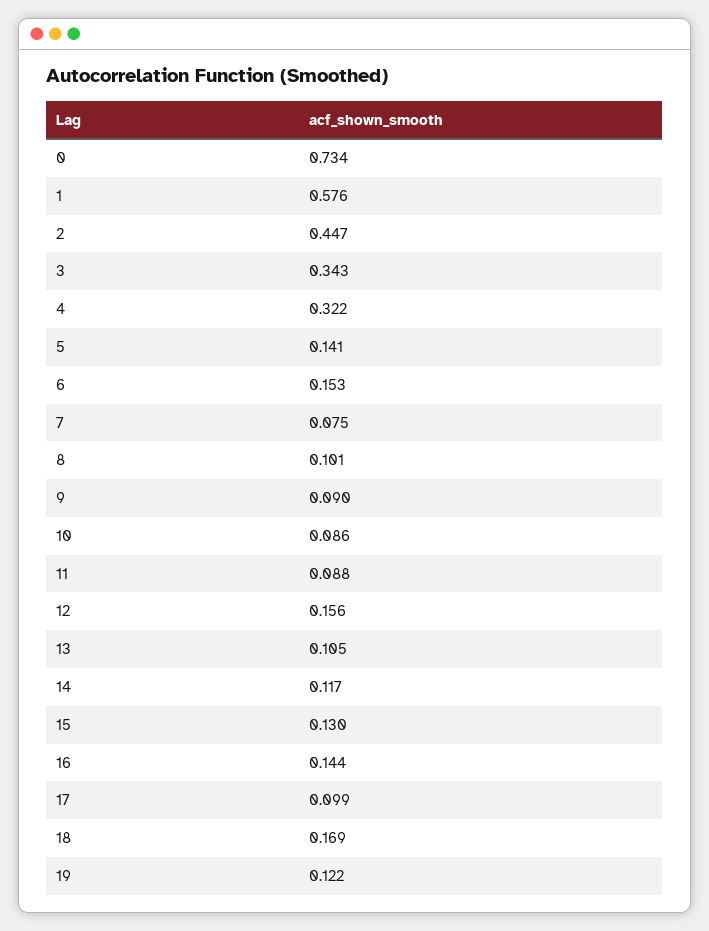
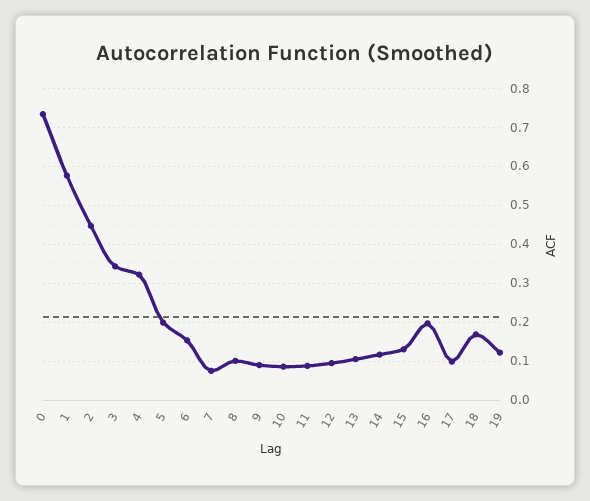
5: 0.141 -> 0.2
12: 0.156 -> 0.1
16: 0.144 -> 0.2

